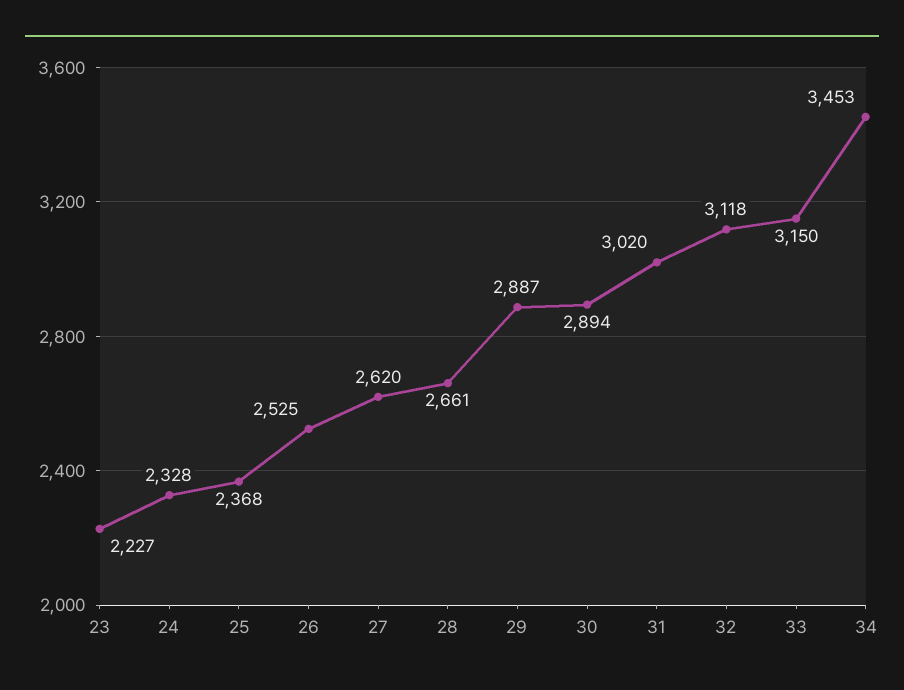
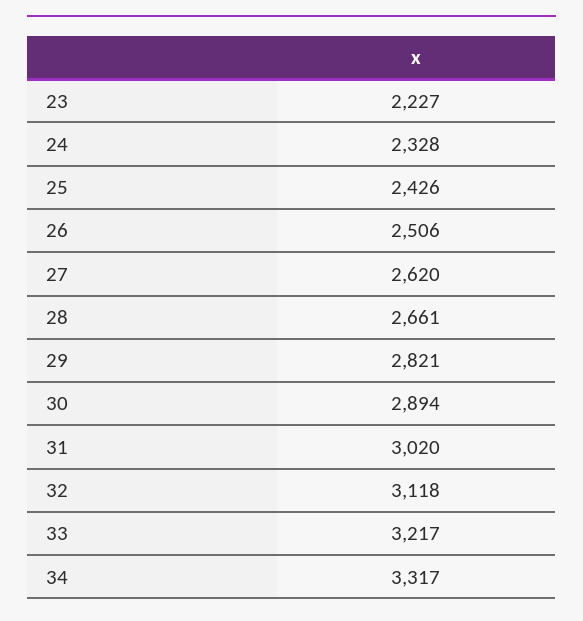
25: 2368 -> 2426
26: 2525 -> 2506
29: 2887 -> 2821
33: 3150 -> 3217
34: 3453 -> 3317

